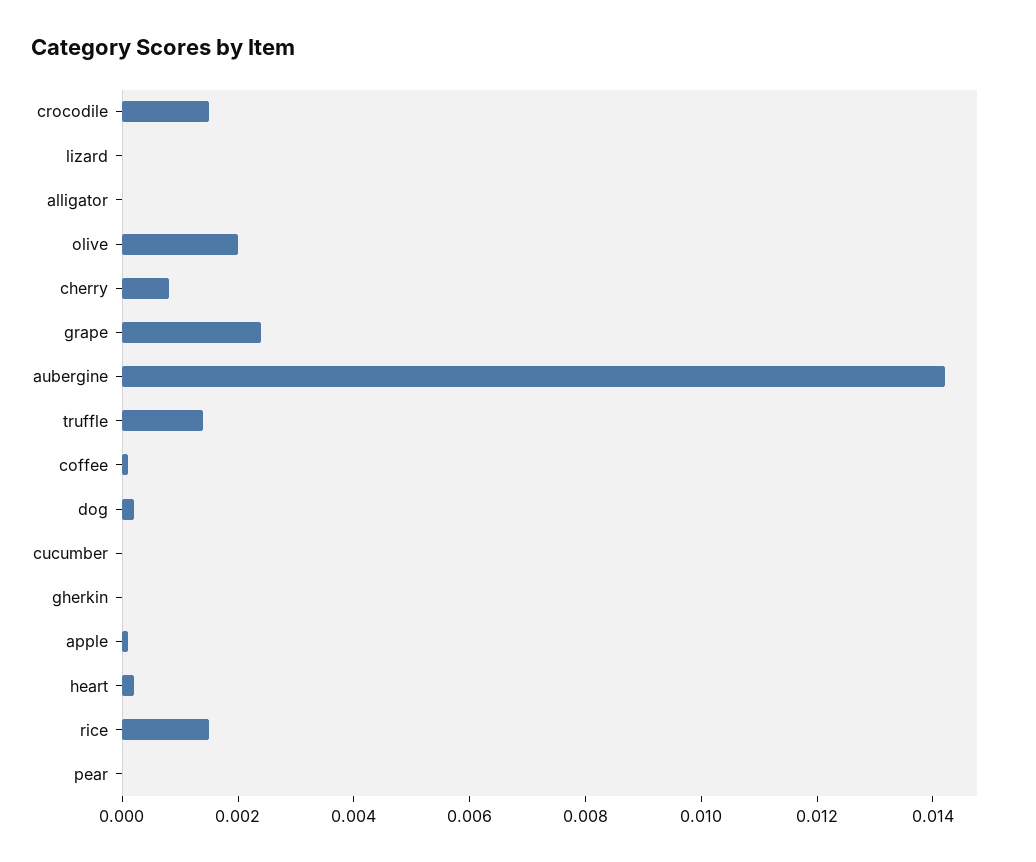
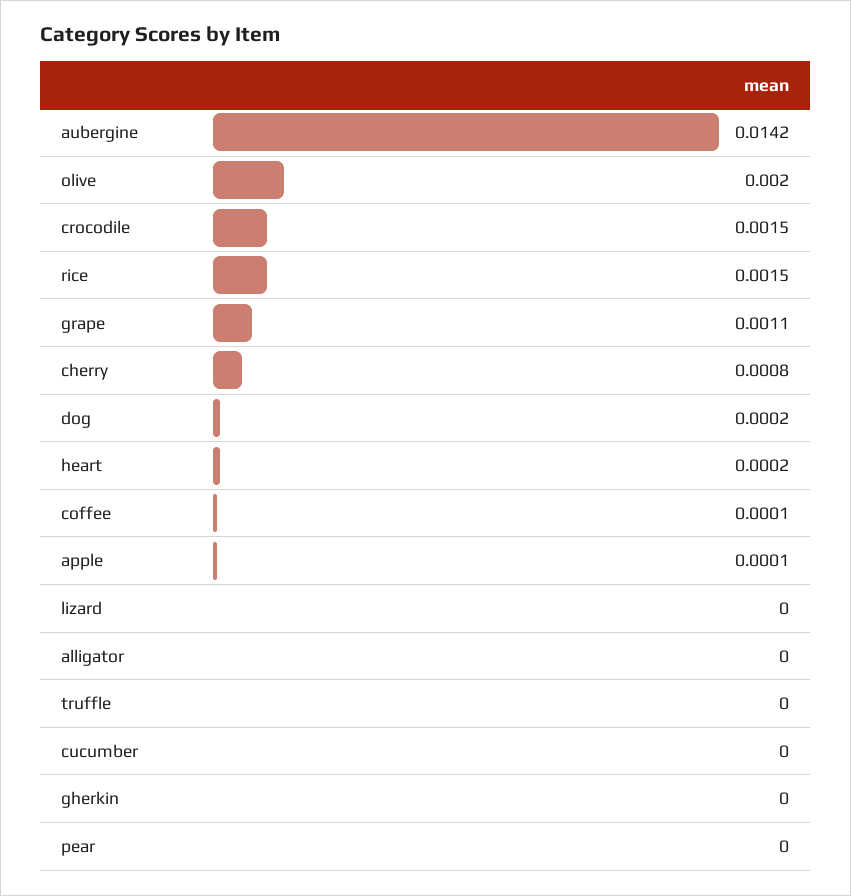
grape: 0.0025 -> 0.0011
truffle: 0.0015 -> 0

